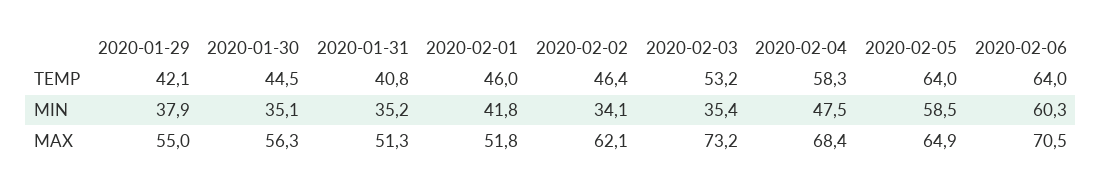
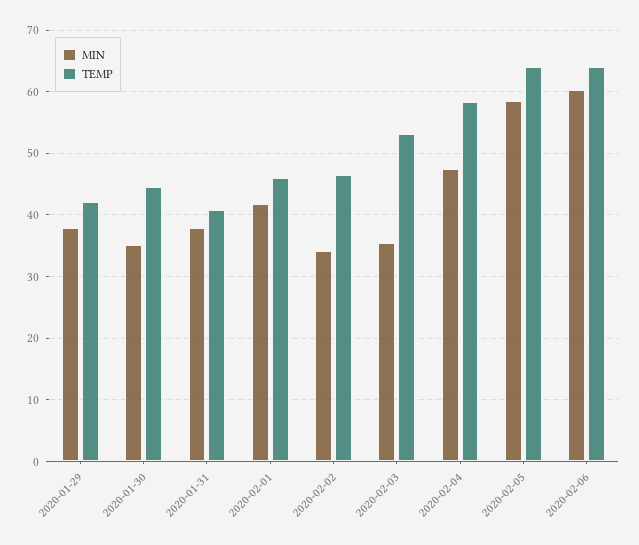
MIN, 2020-01-31: 35.2 -> 38
MAX, 2020-01-29: 55 -> none
MAX, 2020-01-30: 56.3 -> none
MAX, 2020-01-31: 51.3 -> none
MAX, 2020-02-01: 51.8 -> none
MAX, 2020-02-02: 62.1 -> none
MAX, 2020-02-03: 73.2 -> none
MAX, 2020-02-04: 68.4 -> none
MAX, 2020-02-05: 64.9 -> none
MAX, 2020-02-06: 70.5 -> none

